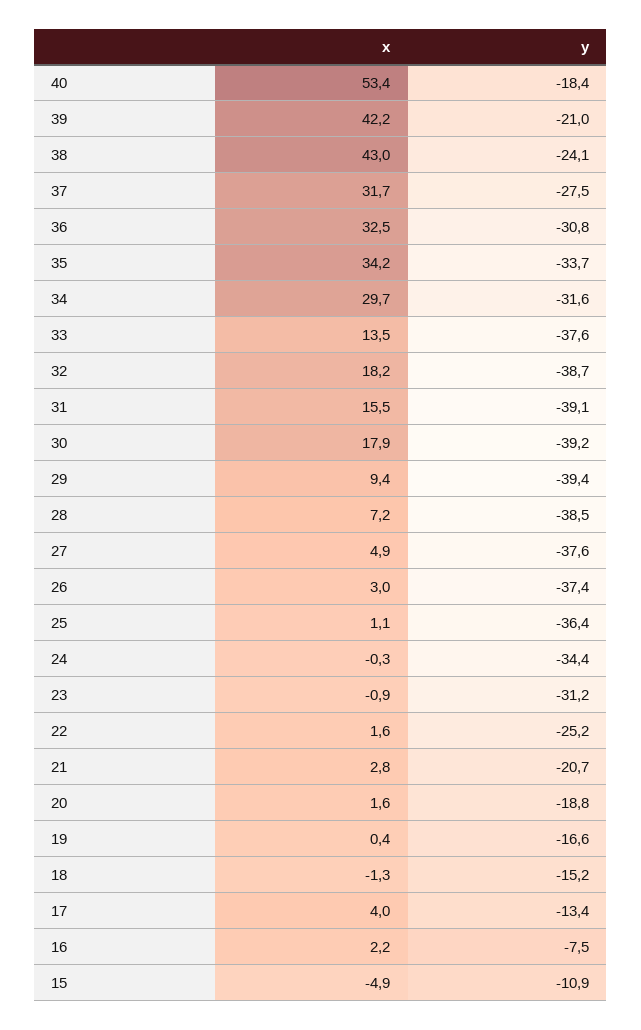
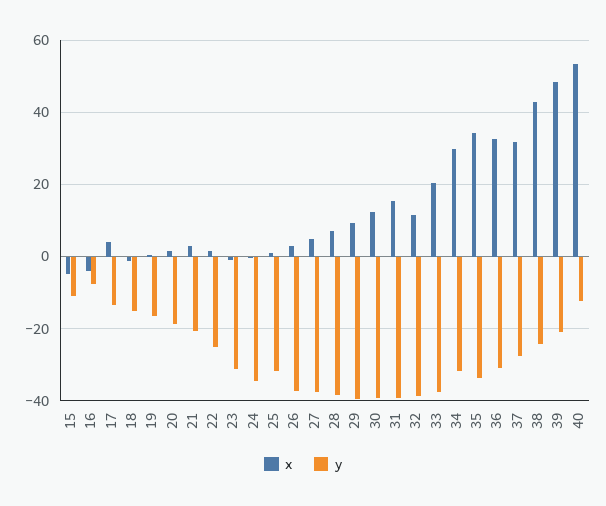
y, 40: -18.4 -> -12
x, 39: 42.2 -> 48
x, 33: 13.5 -> 20
x, 32: 18.2 -> 12
x, 30: 17.9 -> 12
y, 25: -36.4 -> -32
x, 16: 2.2 -> -4

